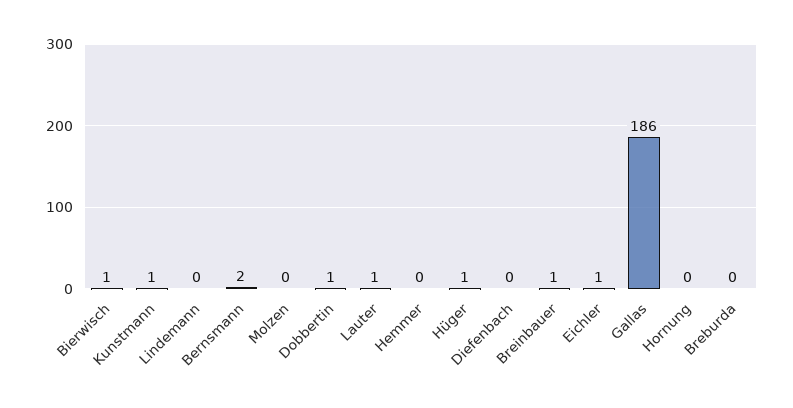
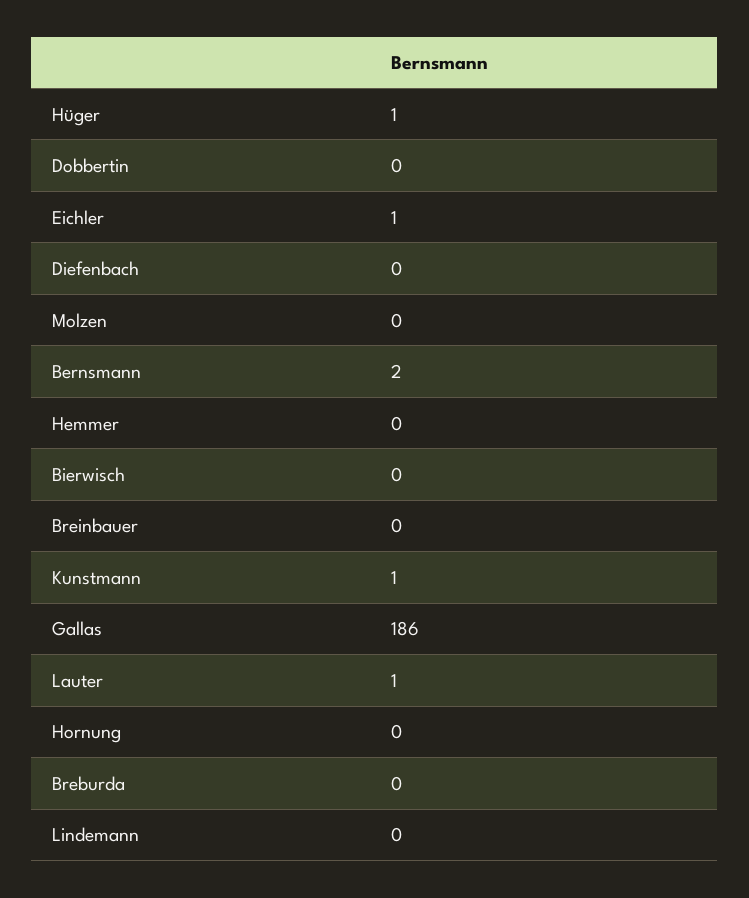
Bierwisch: 1 -> 0
Dobbertin: 1 -> 0
Breinbauer: 1 -> 0

